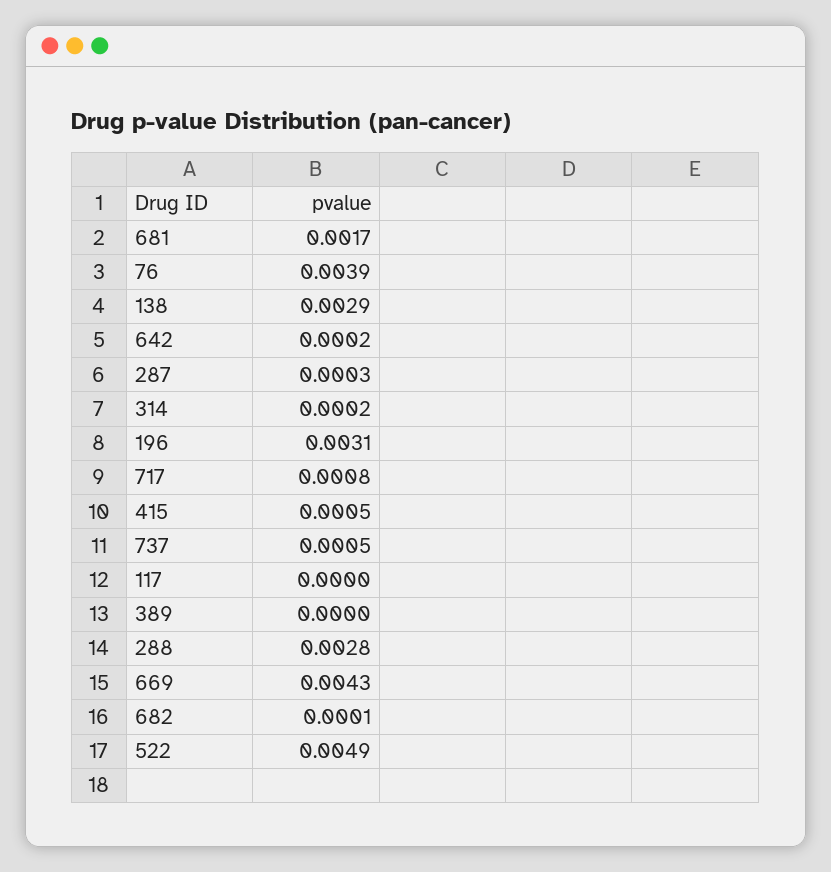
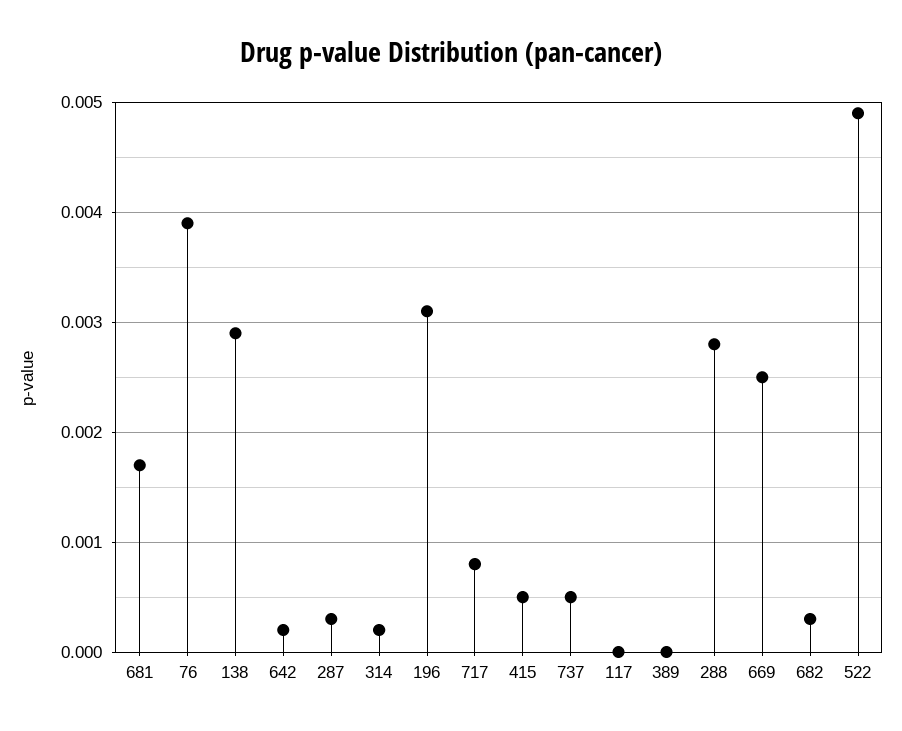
669: 0.0043 -> 0.0025
682: 0.0001 -> 0.0003

